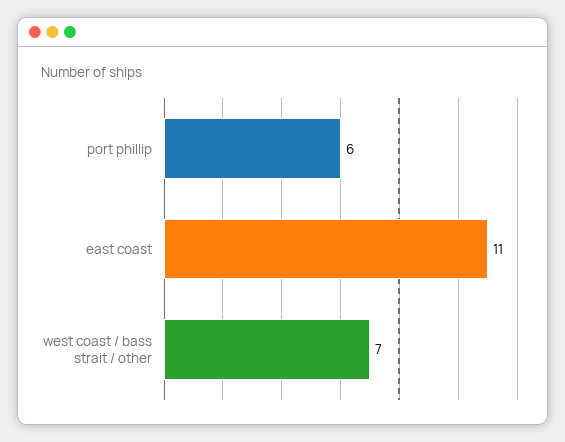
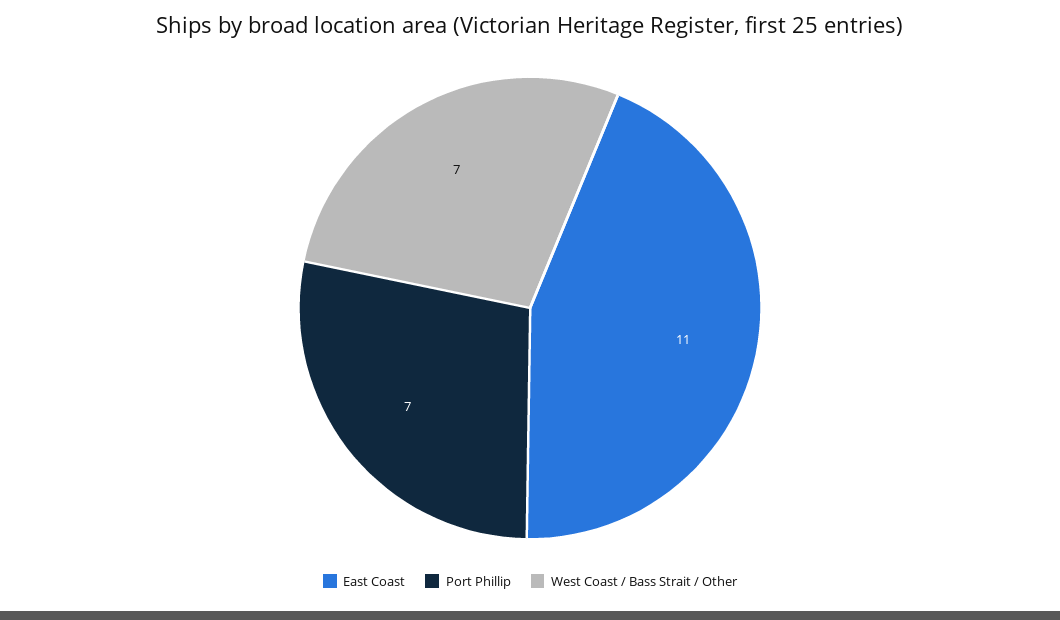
port phillip: 6 -> 7

